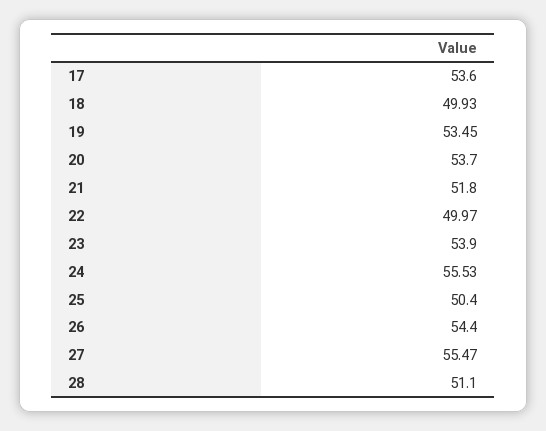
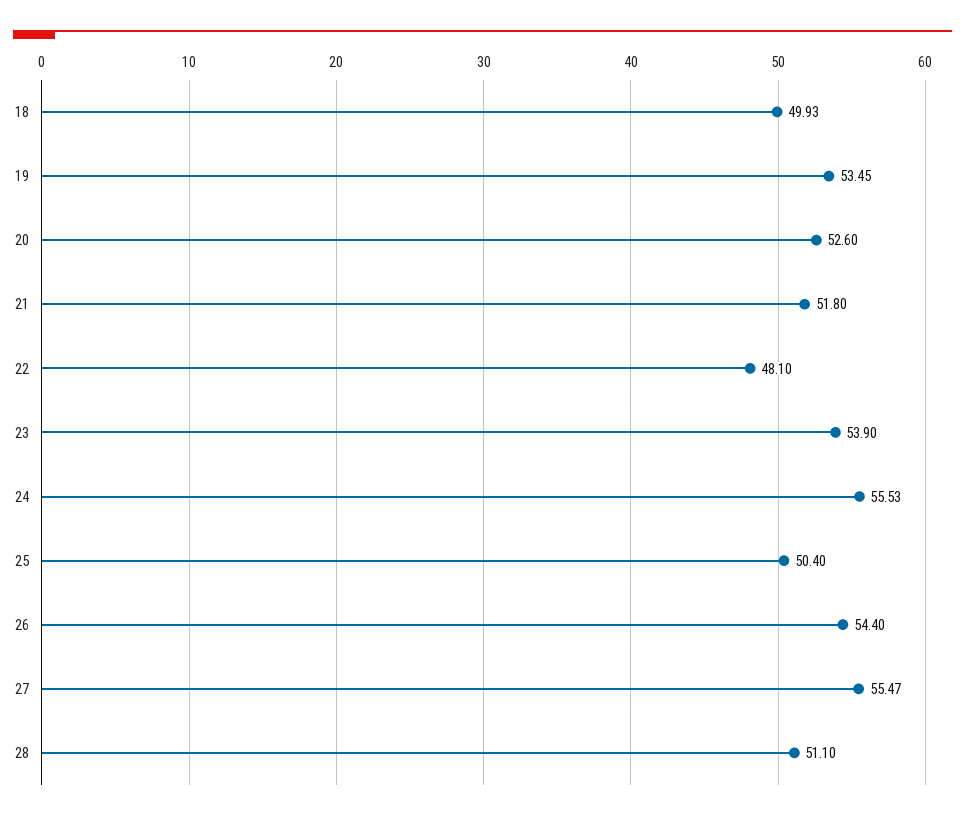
17: 53.6 -> none
20: 53.7 -> 52.6
22: 49.97 -> 48.1

